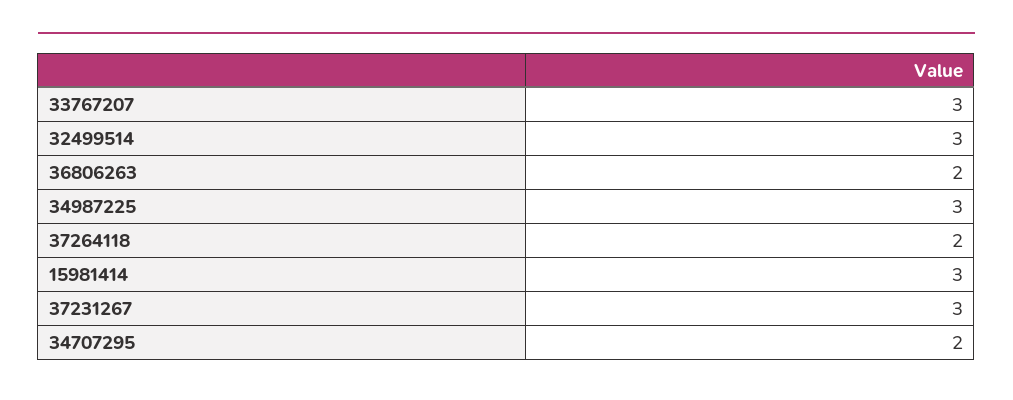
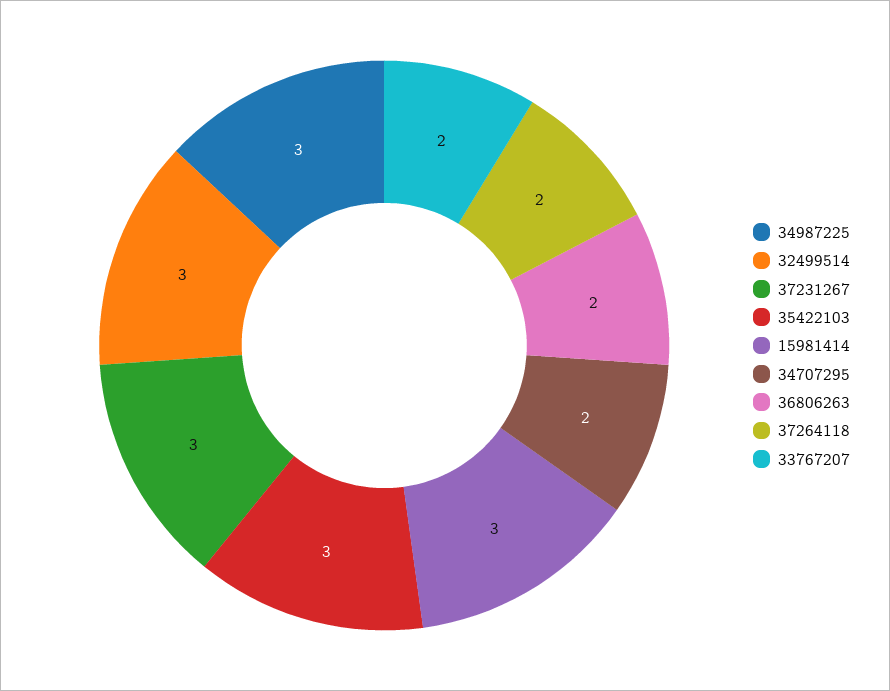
33767207: 3 -> 2
35422103: none -> 3

